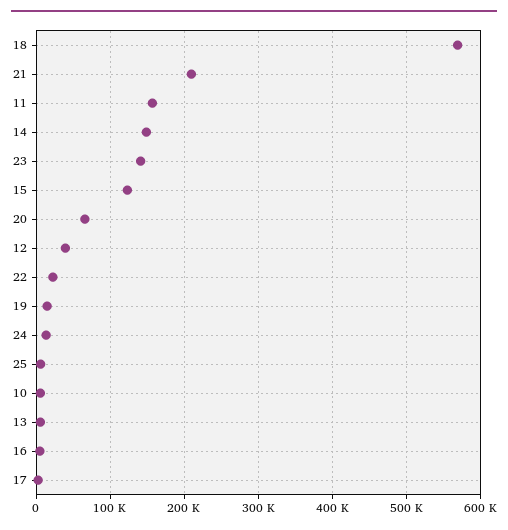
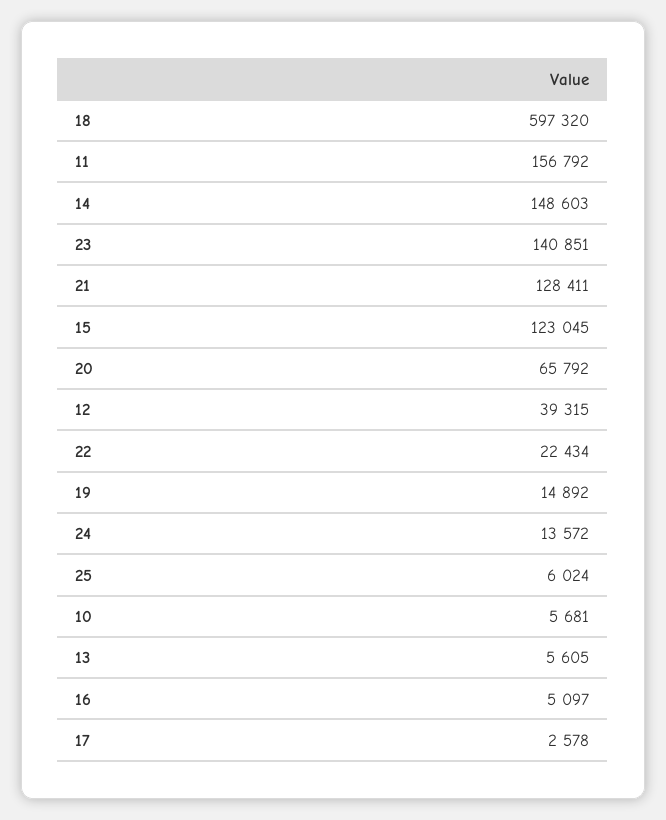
18: 570000 -> 597320
21: 210000 -> 128411

